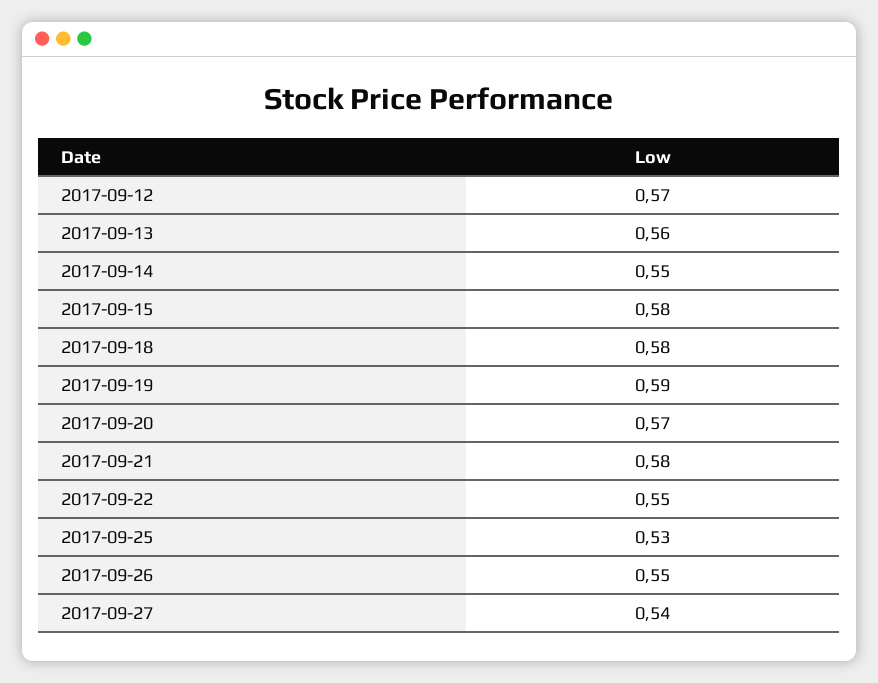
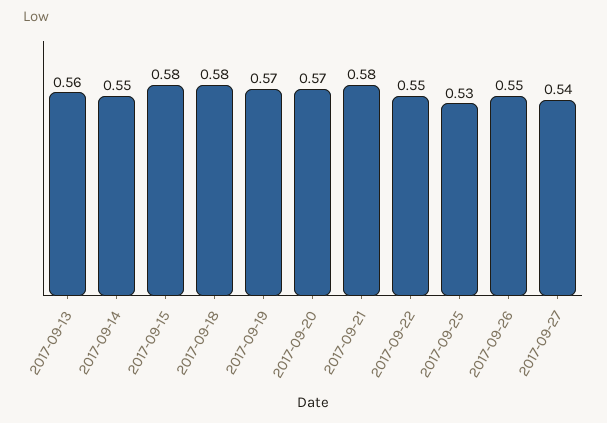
2017-09-12: 0.57 -> none
2017-09-19: 0.59 -> 0.57

